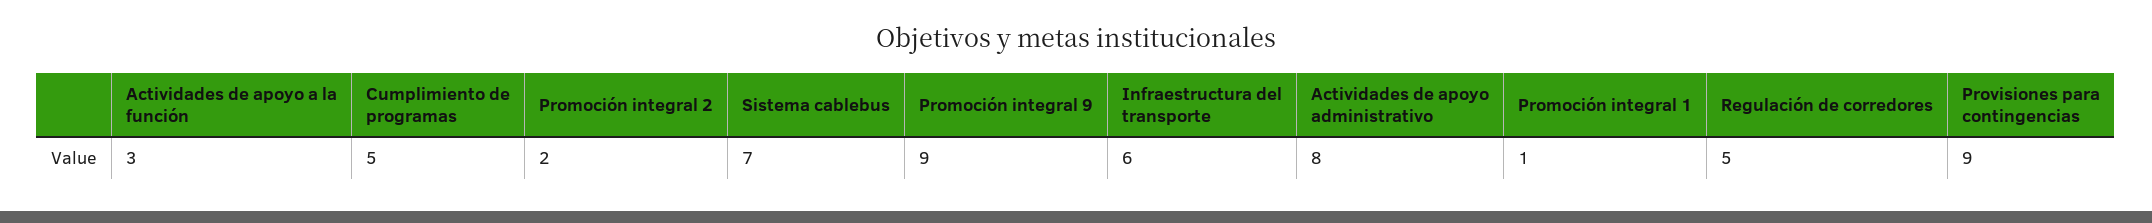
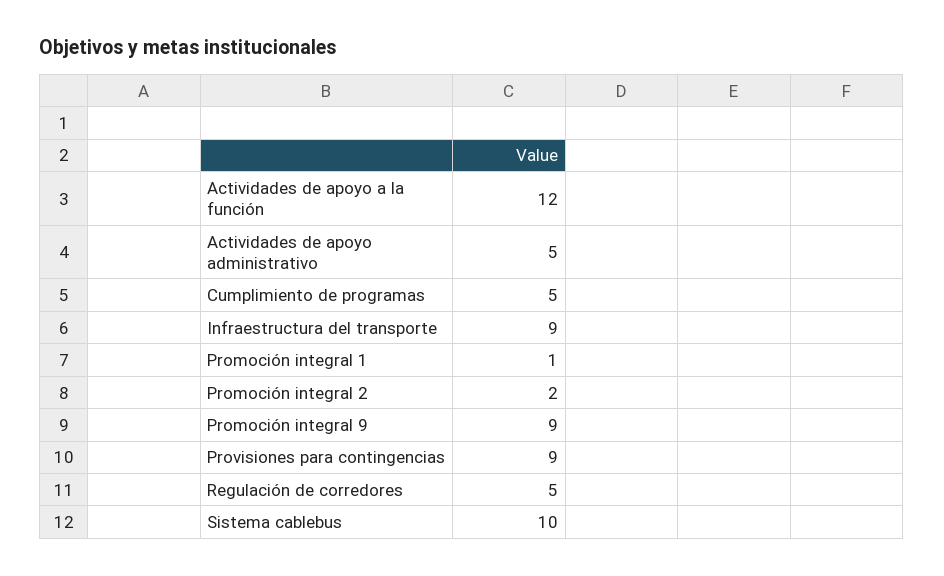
Actividades de apoyo a la función: 3 -> 12
Sistema cablebus: 7 -> 10
Infraestructura del transporte: 6 -> 9
Actividades de apoyo administrativo: 8 -> 5

